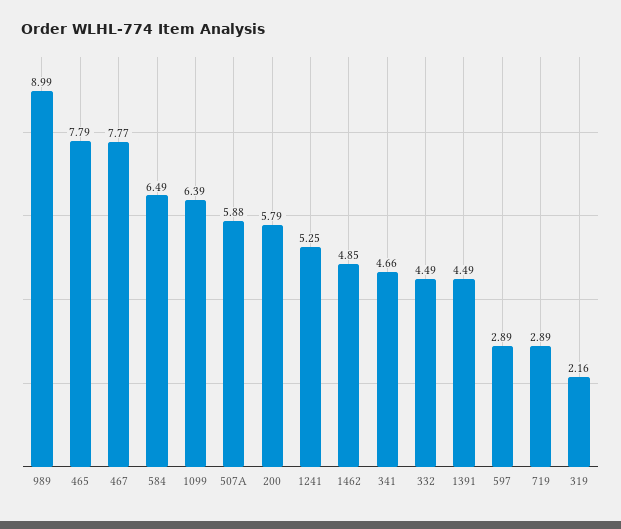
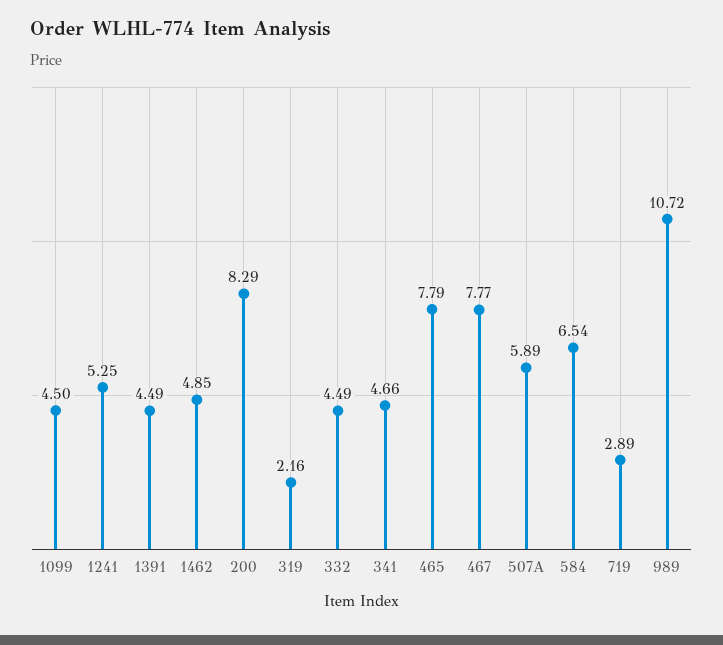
989: 8.99 -> 10.72
584: 6.49 -> 6.54
1099: 6.39 -> 4.5
507A: 5.88 -> 5.89
200: 5.79 -> 8.29
597: 2.89 -> none

